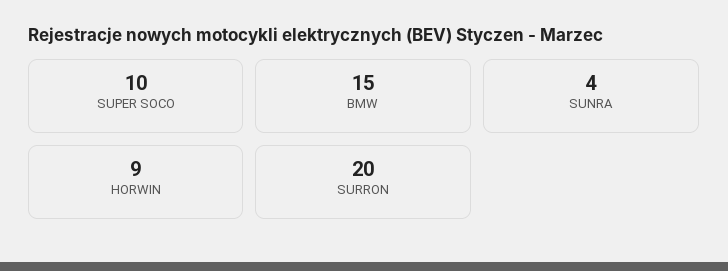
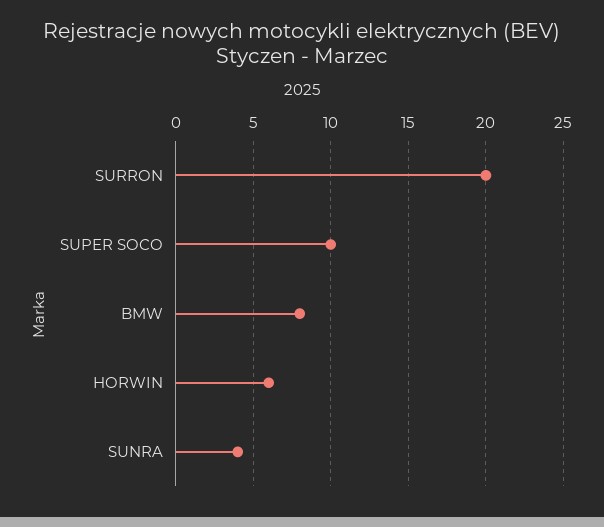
BMW: 15 -> 8
HORWIN: 9 -> 6

